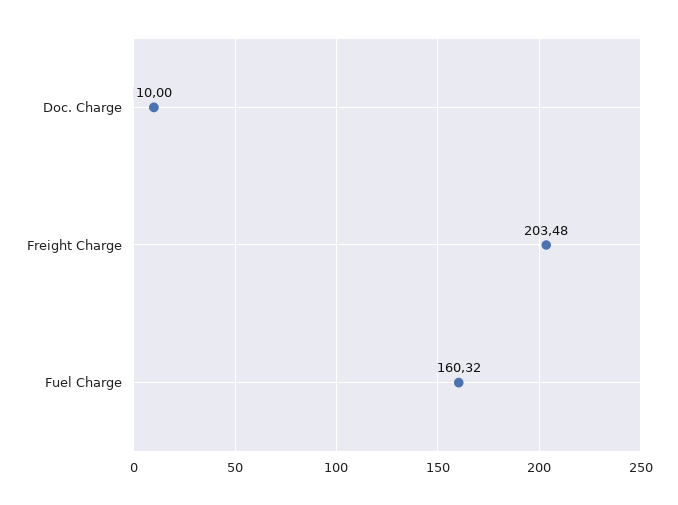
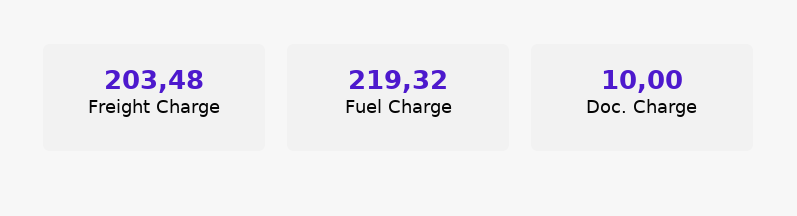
Fuel Charge: 160.32 -> 219.32

